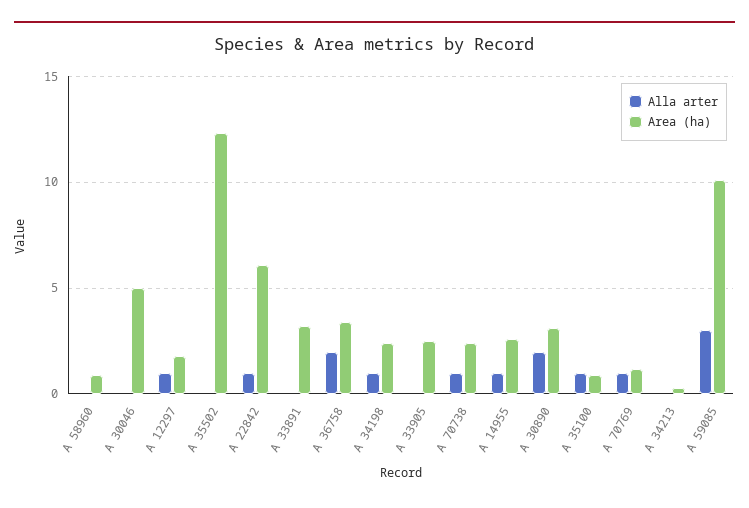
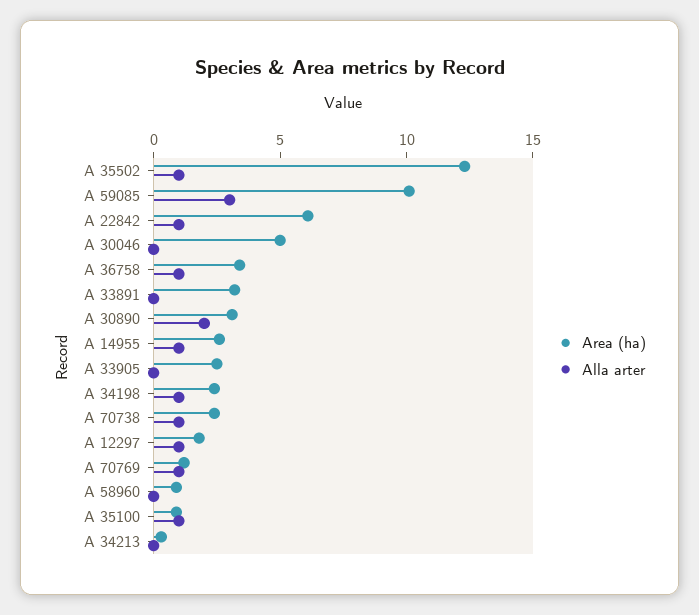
Alla arter, A 35502: 0 -> 1
Alla arter, A 36758: 2 -> 1

